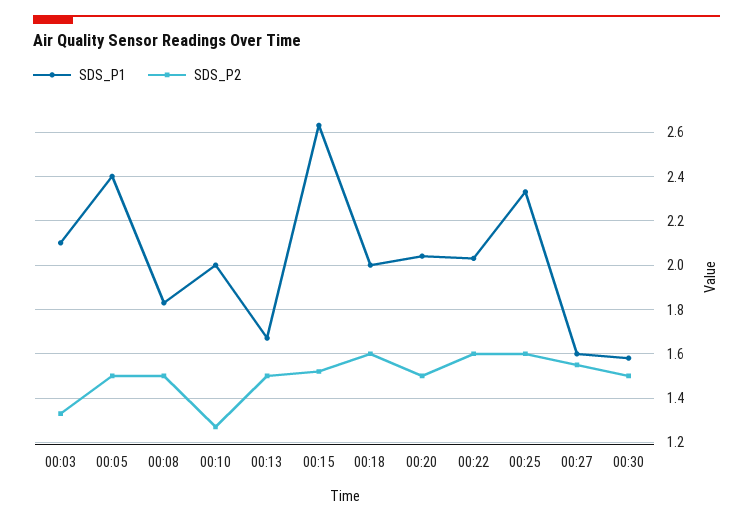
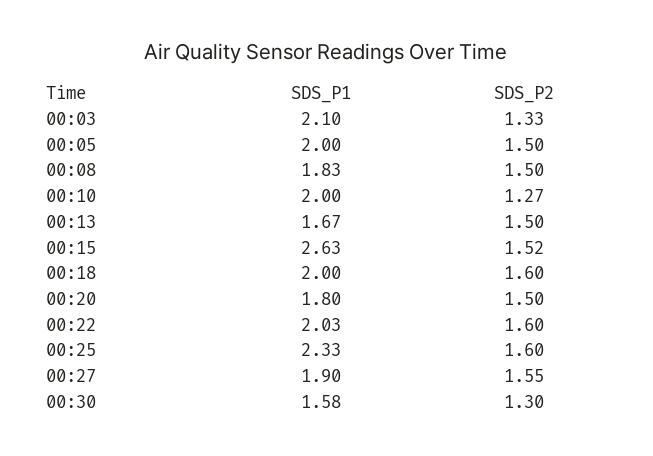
SDS_P1, 00:05: 2.4 -> 2
SDS_P1, 00:20: 2.05 -> 1.8
SDS_P1, 00:27: 1.6 -> 1.9
SDS_P2, 00:30: 1.5 -> 1.3

